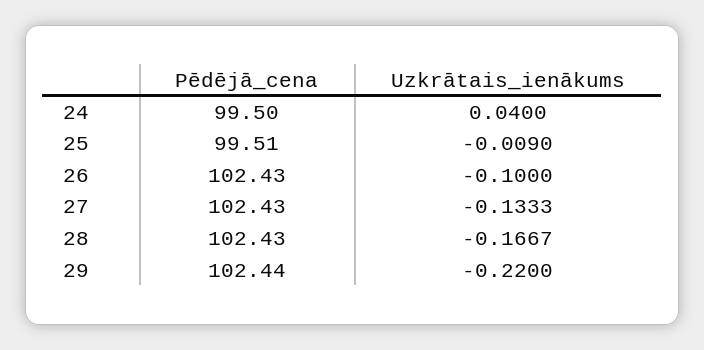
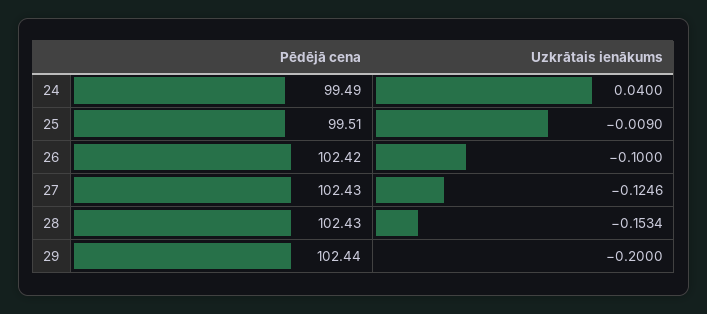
Pēdējā_cena, 24: 99.5 -> 99.49
Pēdējā_cena, 26: 102.43 -> 102.42
Uzkrātais_ienākums, 27: -0.1333 -> -0.1246
Uzkrātais_ienākums, 28: -0.1667 -> -0.1534
Uzkrātais_ienākums, 29: -0.22 -> -0.2

